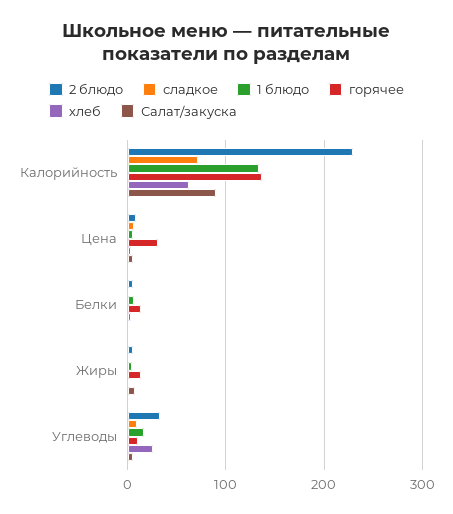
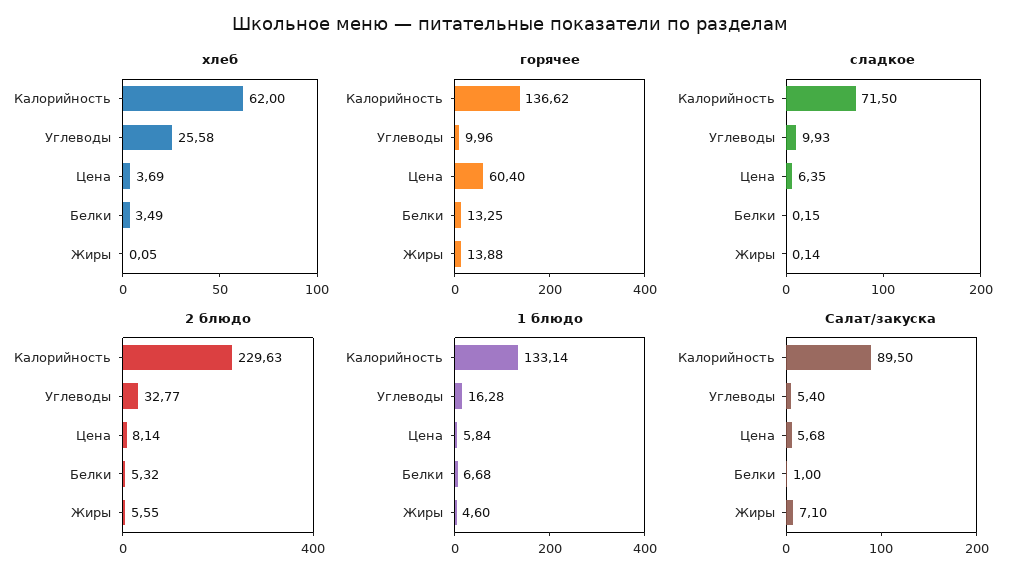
горячее, Цена: 30 -> 60.4

